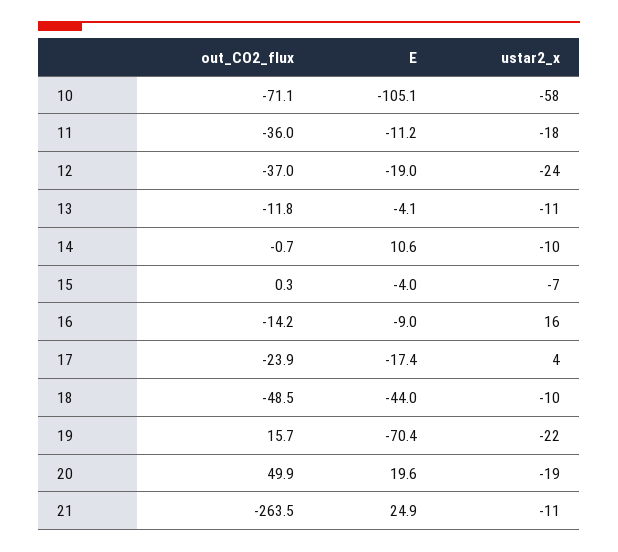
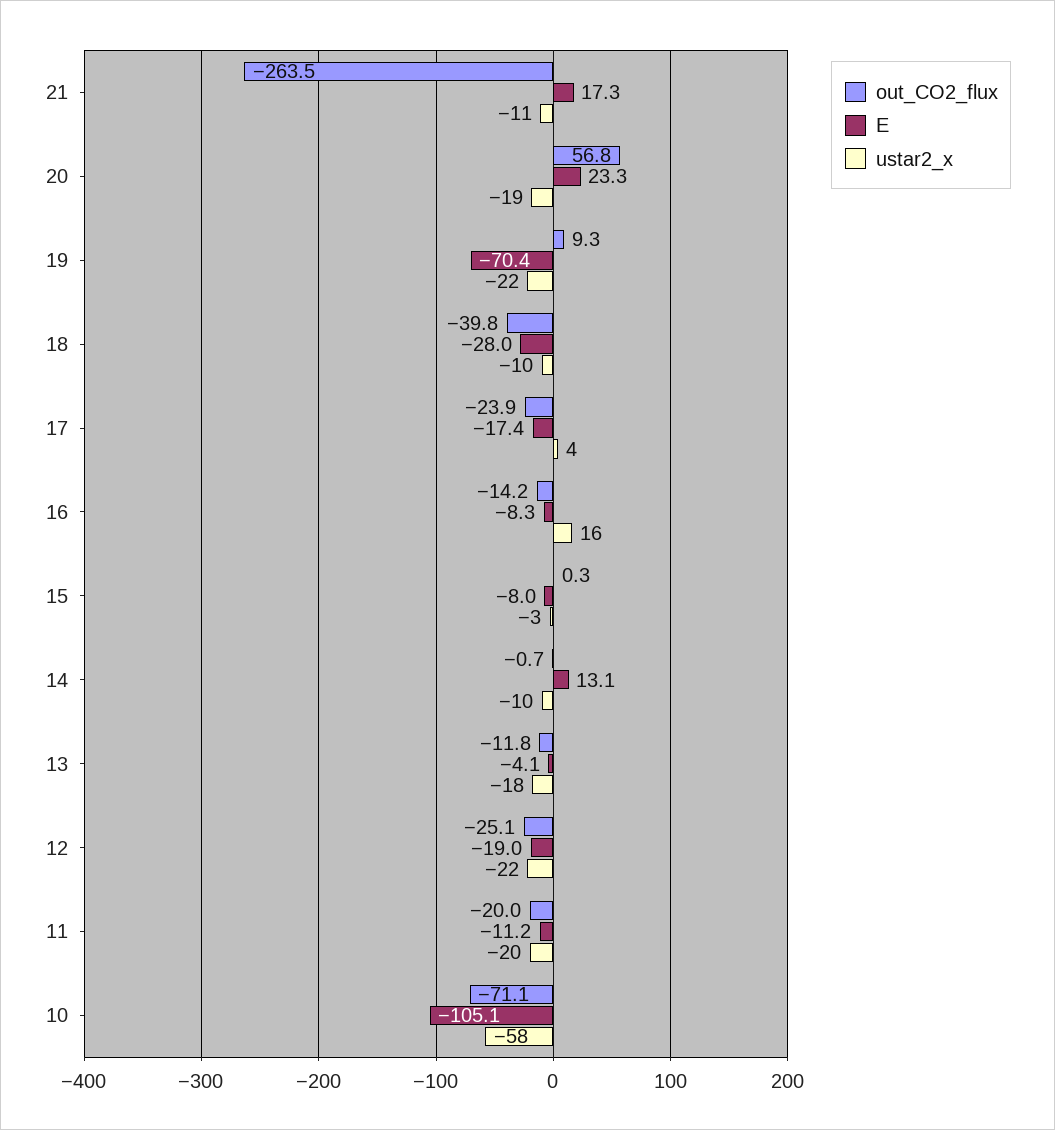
out_CO2_flux, 11: -36 -> -20
ustar2_x, 11: -18 -> -20
out_CO2_flux, 12: -37 -> -25.1
ustar2_x, 12: -24 -> -22
ustar2_x, 13: -11 -> -18
E, 14: 10.6 -> 13.1
E, 15: -4 -> -8
ustar2_x, 15: -7 -> -3
E, 16: -9 -> -8.3
out_CO2_flux, 18: -48.5 -> -39.8
E, 18: -44 -> -28
out_CO2_flux, 19: 15.7 -> 9.3
out_CO2_flux, 20: 49.9 -> 56.8
E, 20: 19.6 -> 23.3
E, 21: 24.9 -> 17.3

